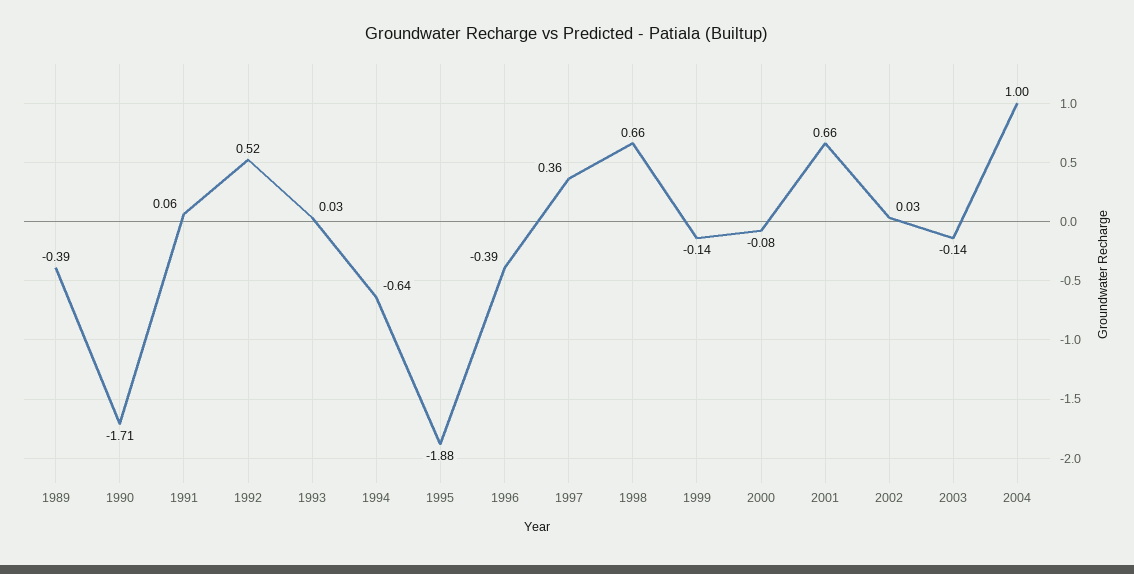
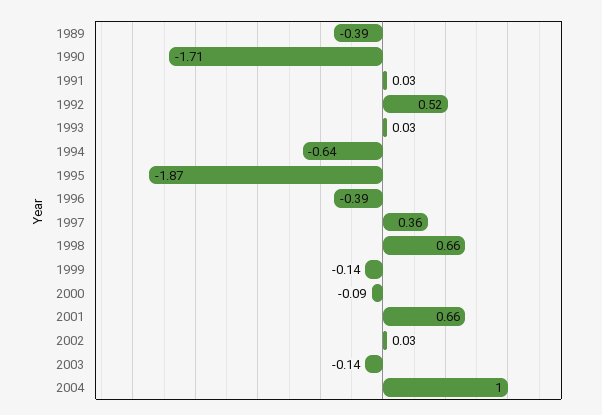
1991: 0.06 -> 0.03
1995: -1.88 -> -1.87
2000: -0.08 -> -0.09

